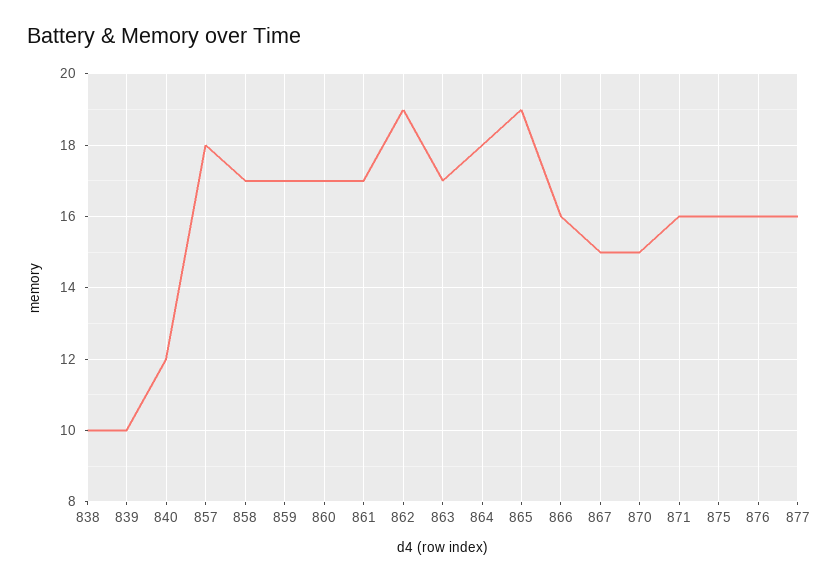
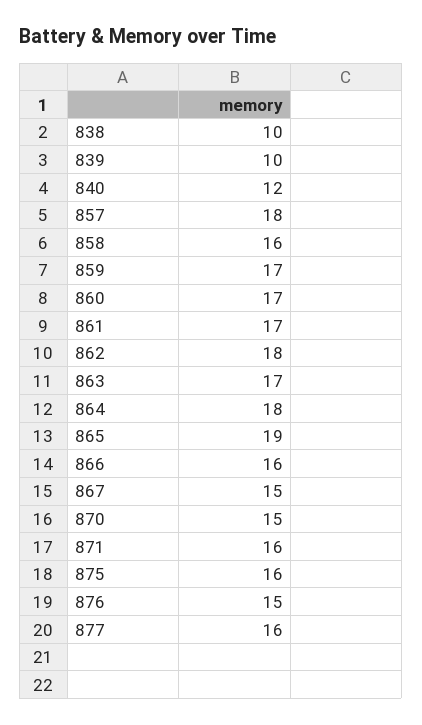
858: 17 -> 16
862: 19 -> 18
876: 16 -> 15

